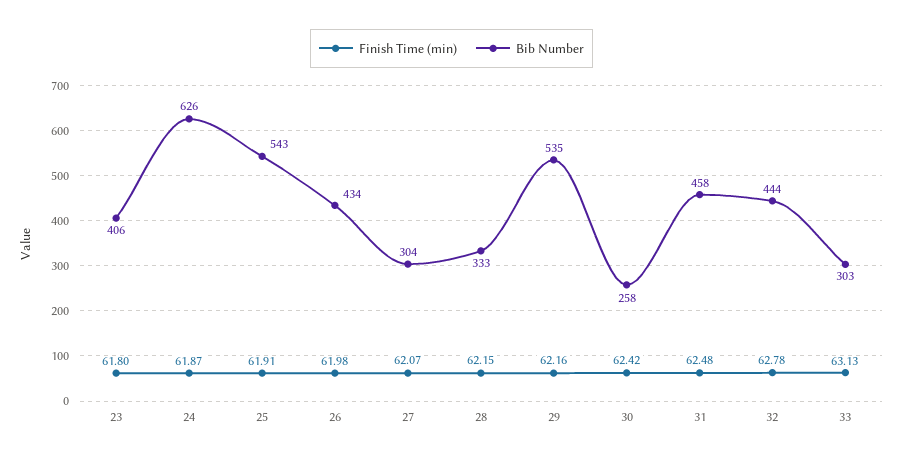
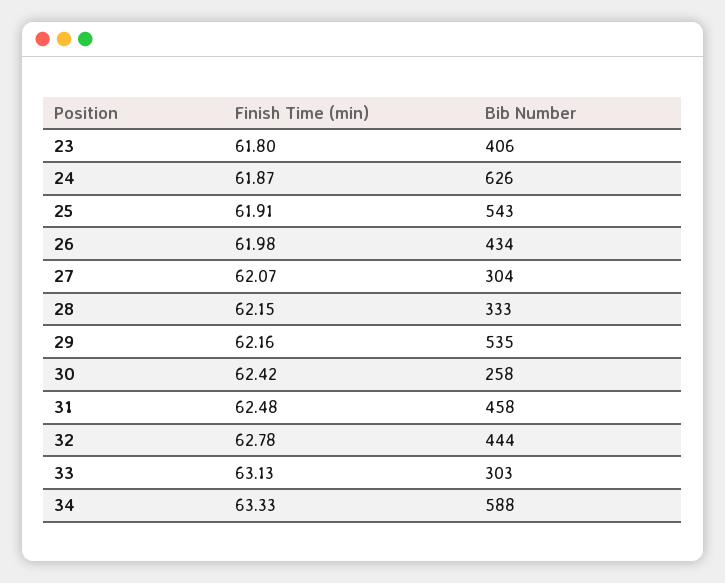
Finish Time (min), 34: none -> 63.33
Bib Number, 34: none -> 588

